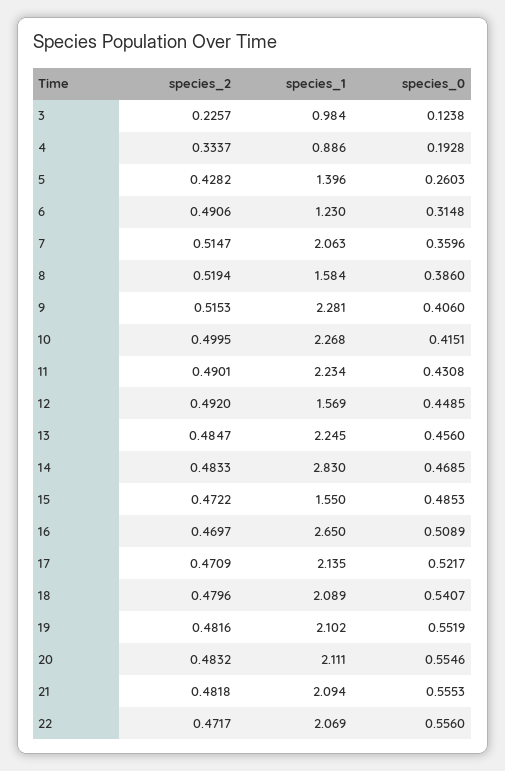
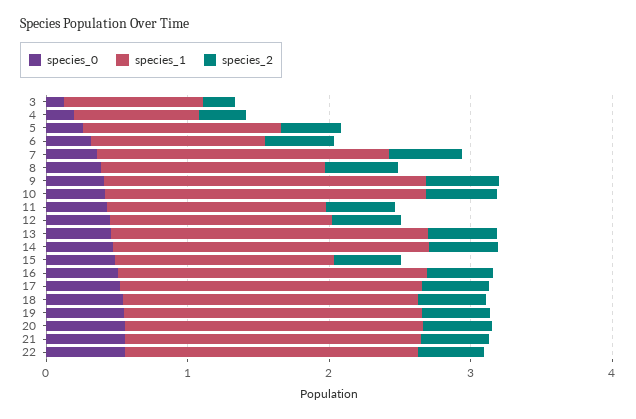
species_1, 11: 2.234 -> 1.6
species_1, 14: 2.83 -> 2.2
species_1, 16: 2.65 -> 2.2

